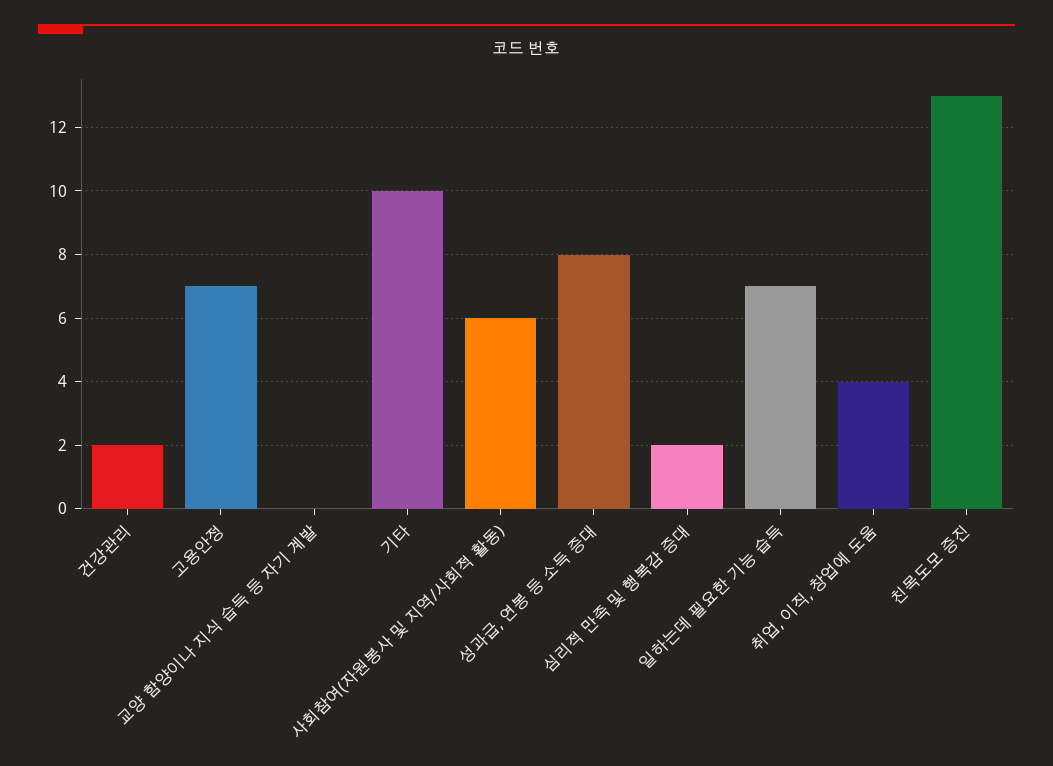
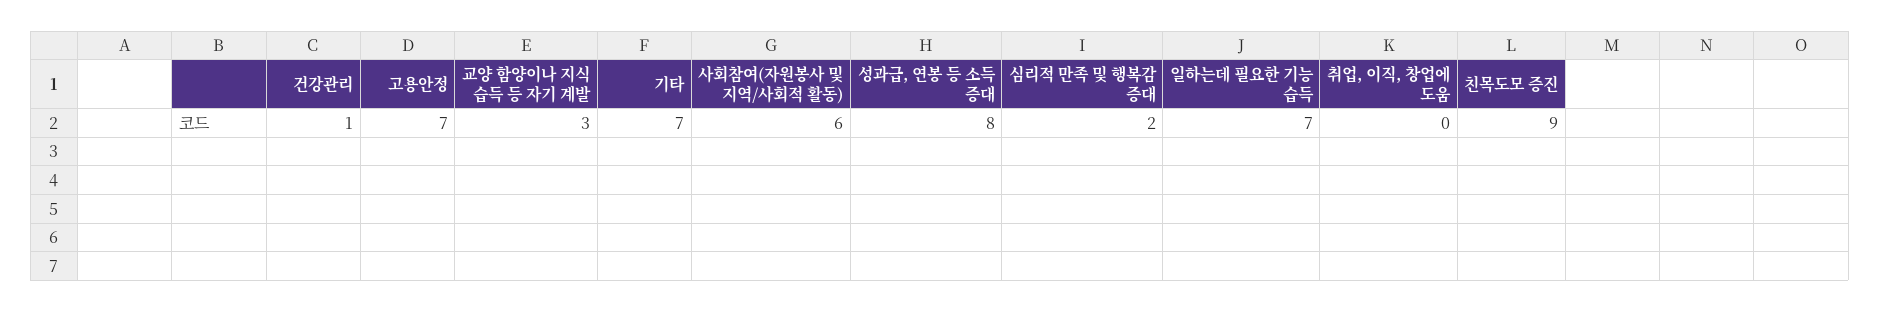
건강관리: 2 -> 1
교양 함양이나 지식 습득 등 자기 계발: 0 -> 3
기타: 10 -> 7
취업, 이직, 창업에 도움: 4 -> 0
친목도모 증진: 13 -> 9

